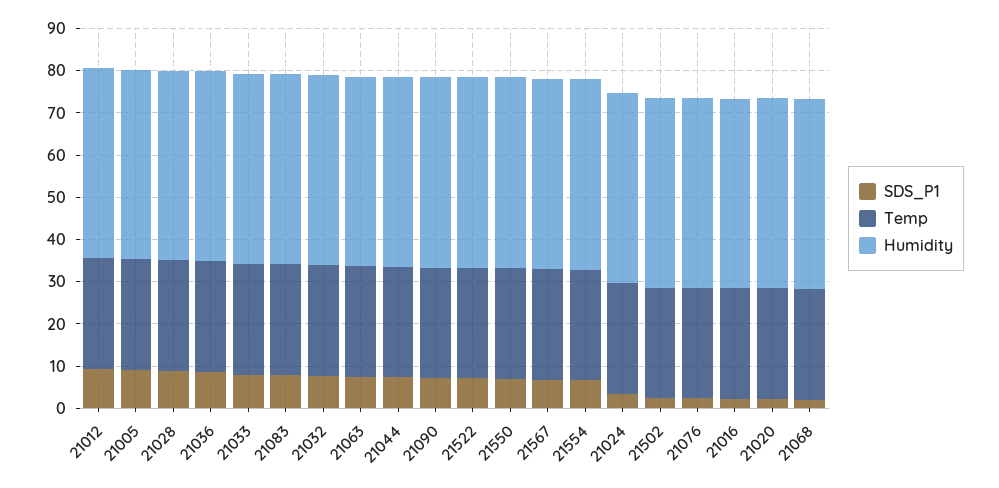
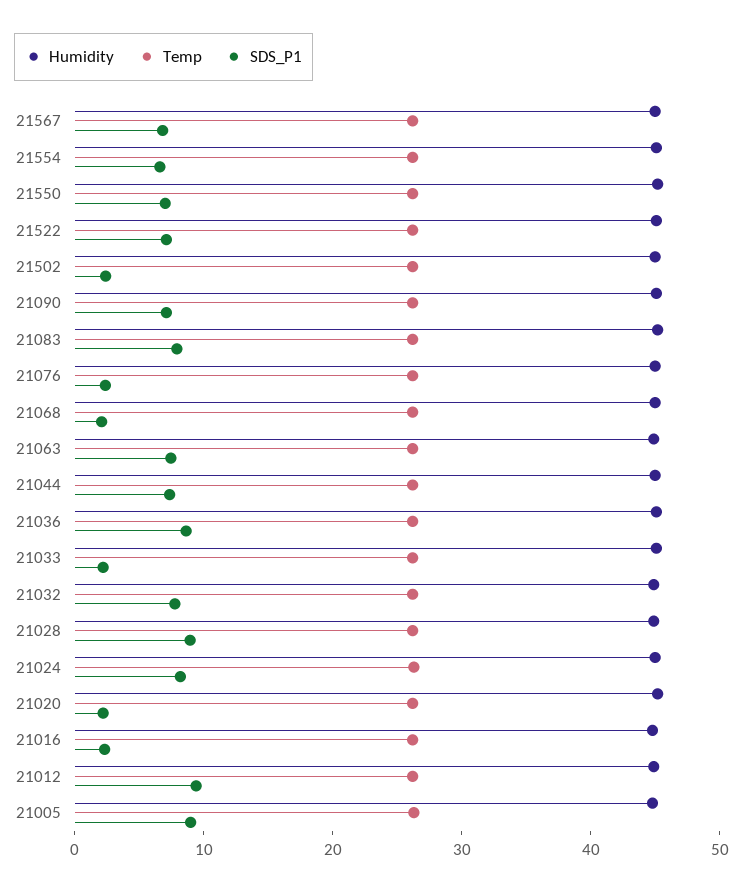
SDS_P1, 21033: 8 -> 2
SDS_P1, 21024: 4 -> 8

